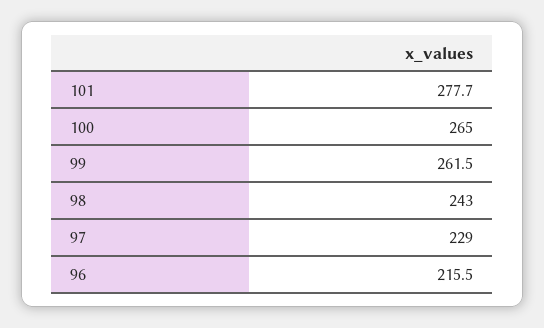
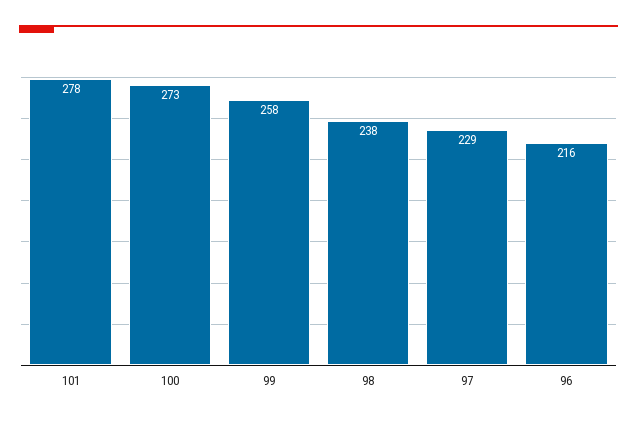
100: 265 -> 273
99: 261.5 -> 258
98: 243 -> 238

